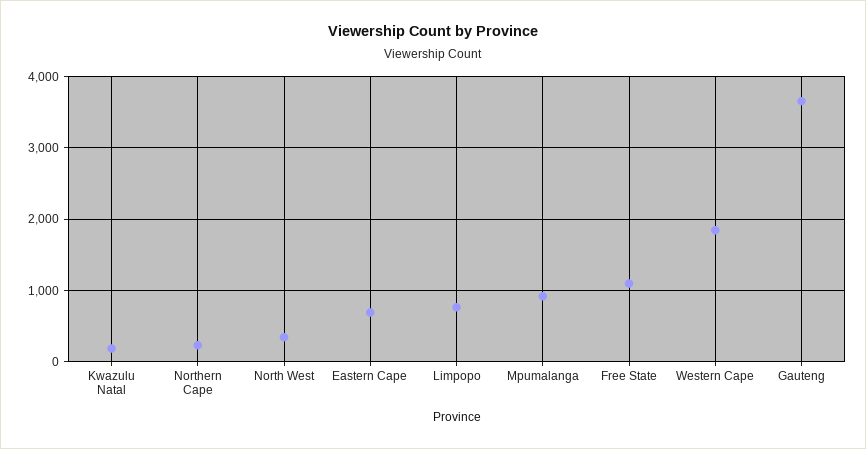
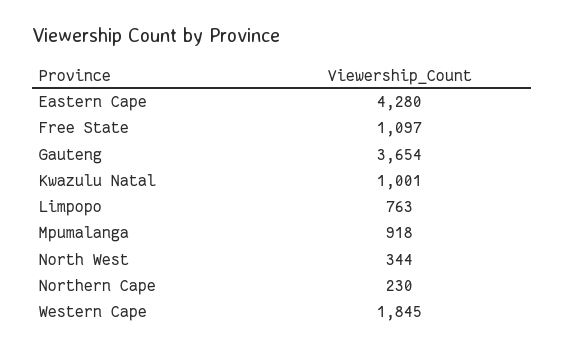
Kwazulu Natal: 200 -> 1001
Eastern Cape: 700 -> 4280

